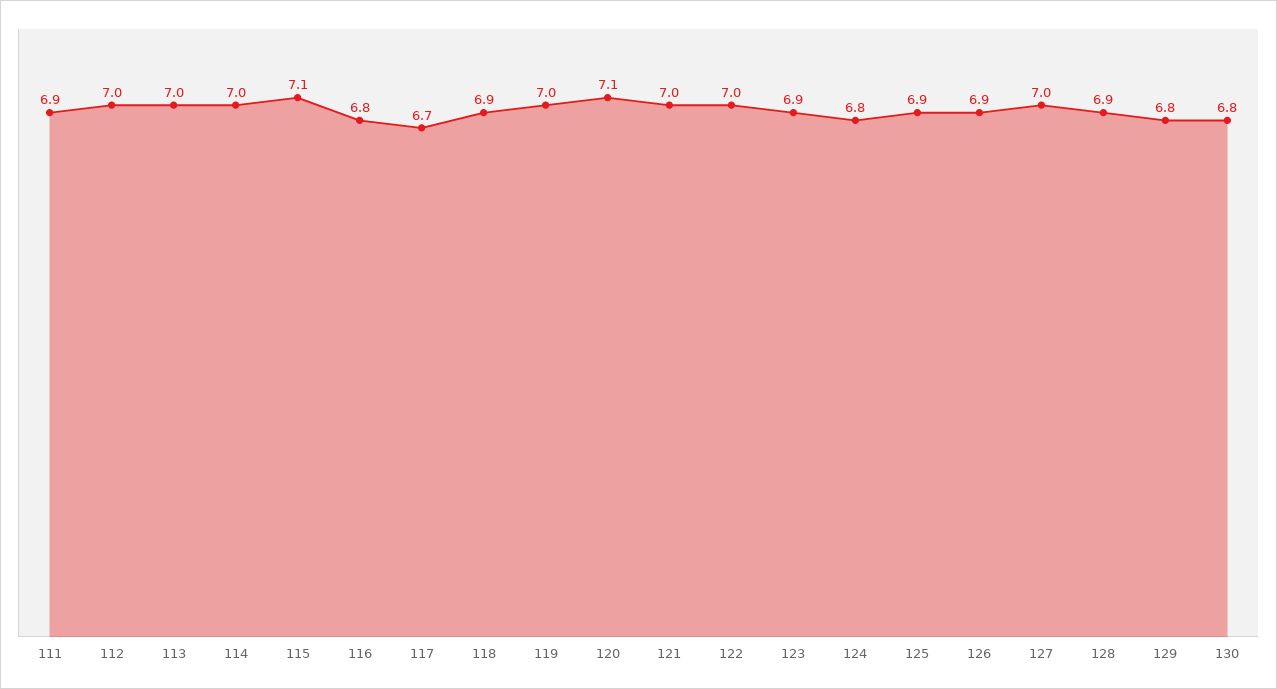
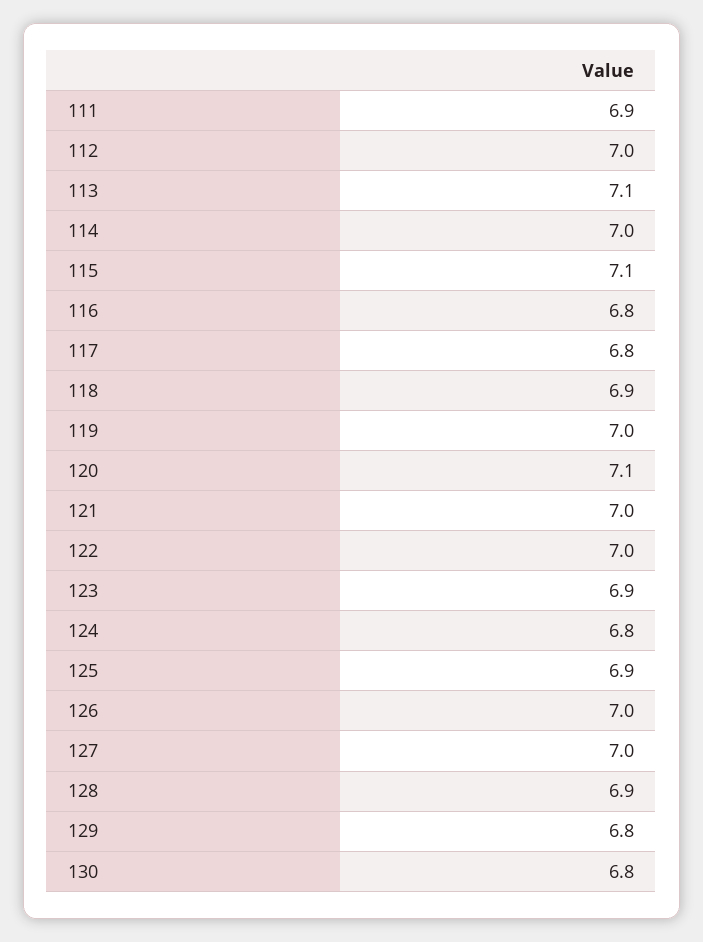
113: 7 -> 7.1
117: 6.7 -> 6.8
126: 6.9 -> 7

